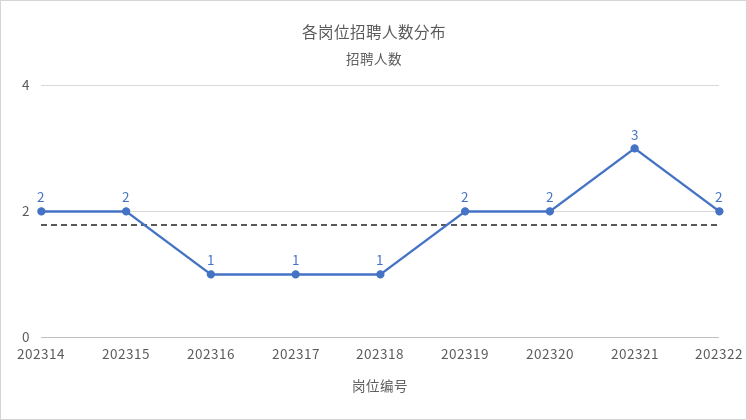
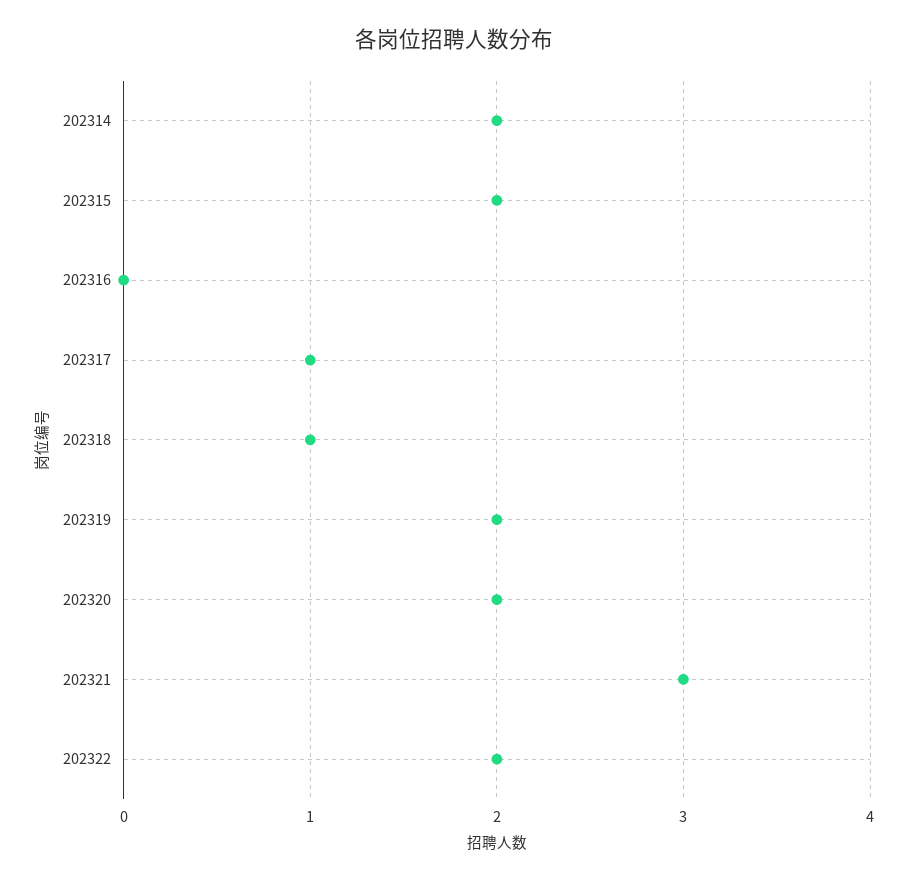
202316: 1 -> 0

